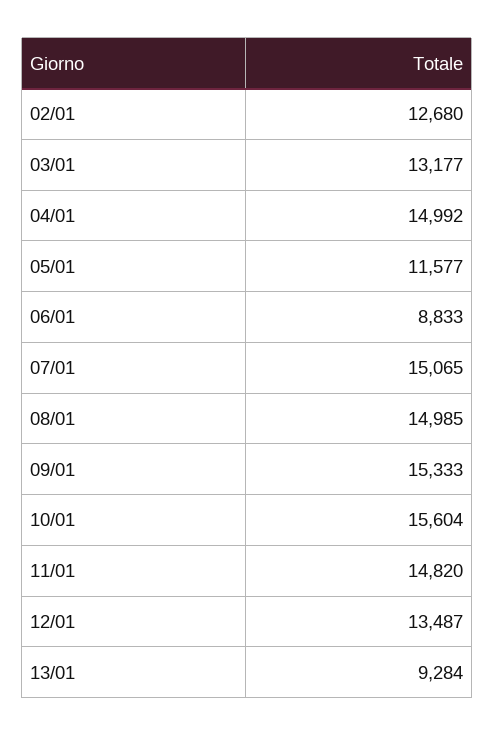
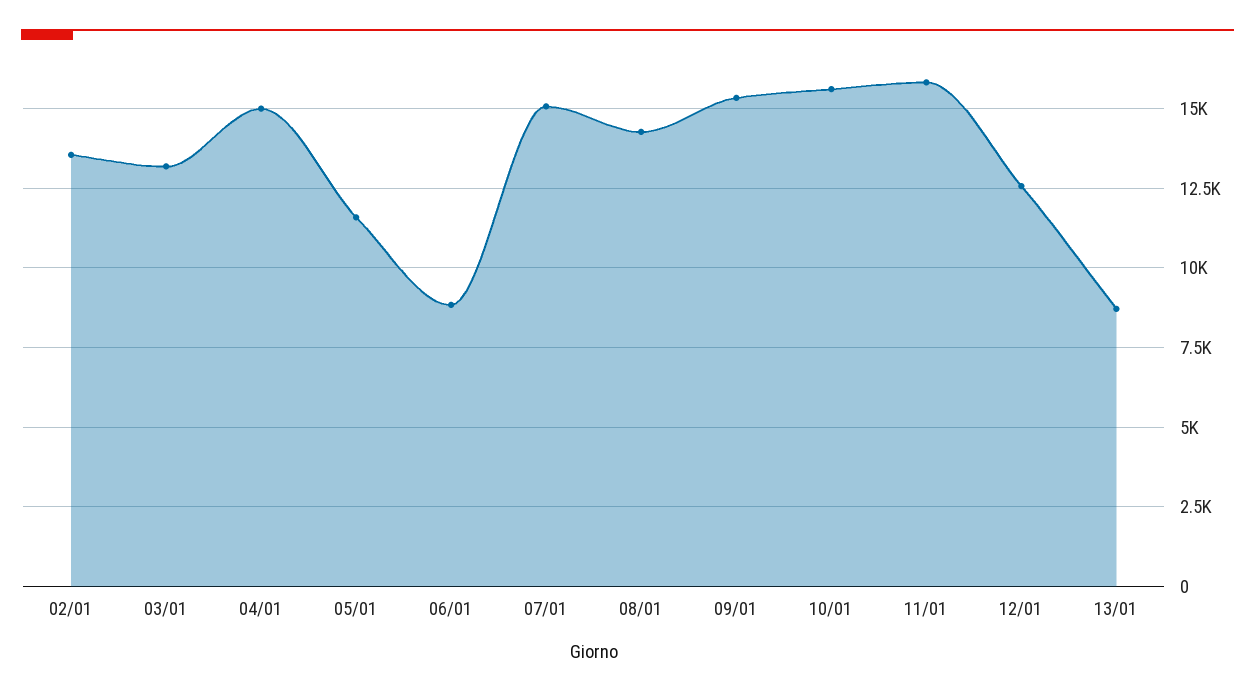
02/01: 12680 -> 13500
08/01: 14985 -> 14250
11/01: 14820 -> 15750
12/01: 13487 -> 12500
13/01: 9284 -> 8750

